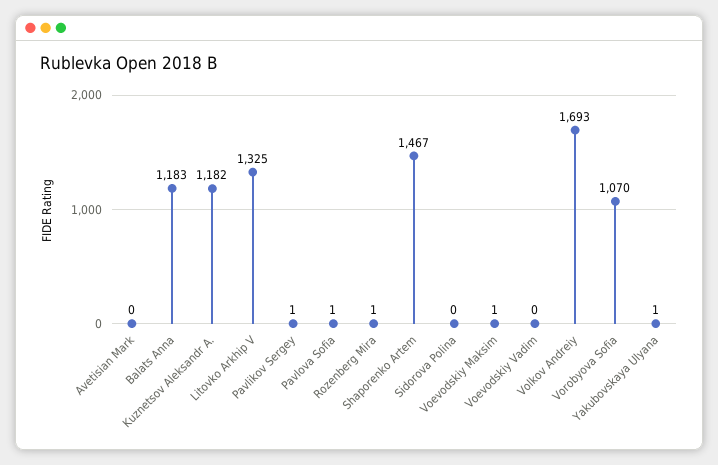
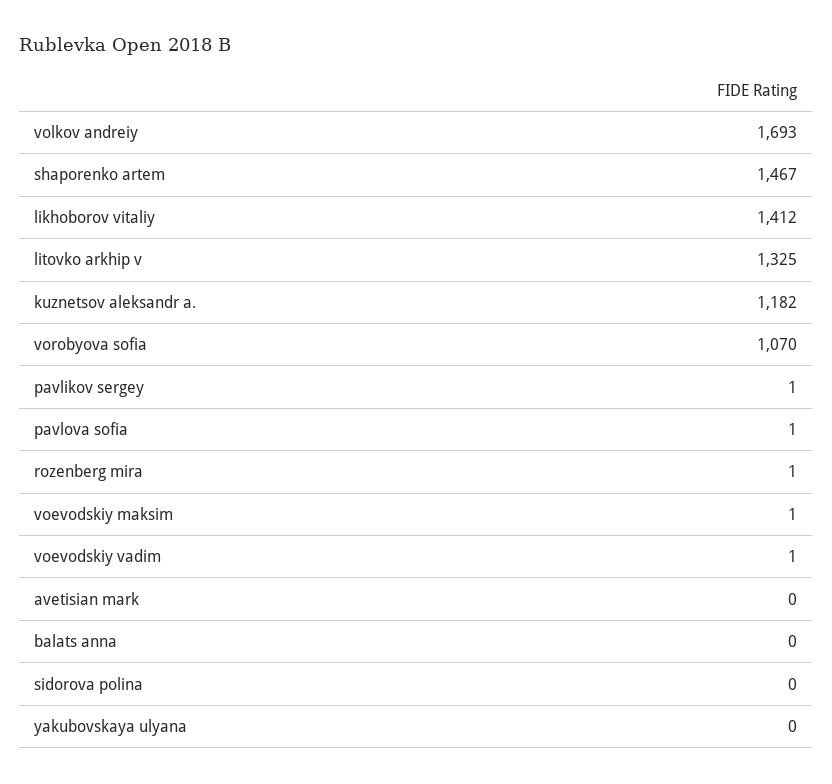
Balats Anna: 1183 -> 0
Voevodskiy Vadim: 0 -> 1
Yakubovskaya Ulyana: 1 -> 0
likhoborov vitaliy: none -> 1412

